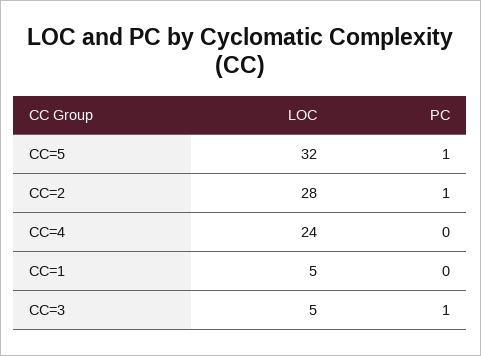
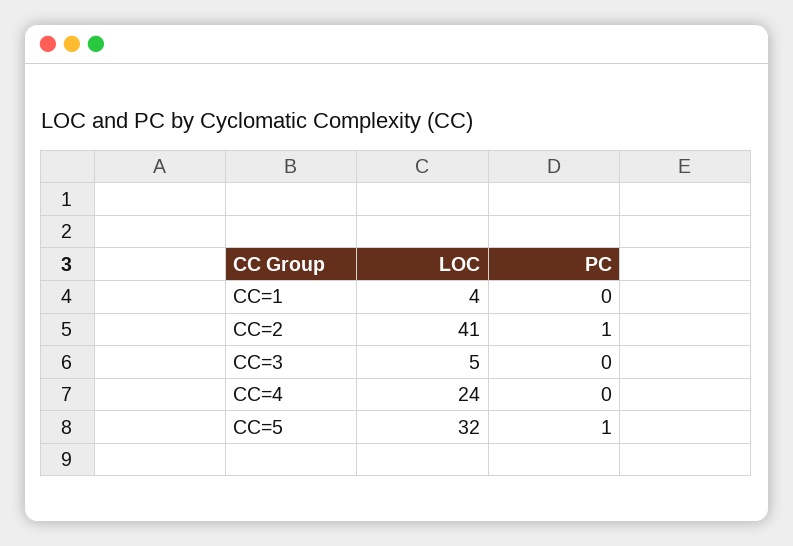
LOC, CC=2: 28 -> 41
LOC, CC=1: 5 -> 4
PC, CC=3: 1 -> 0

